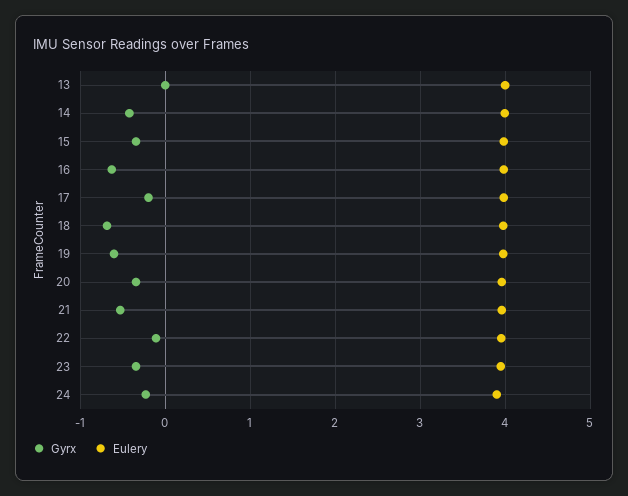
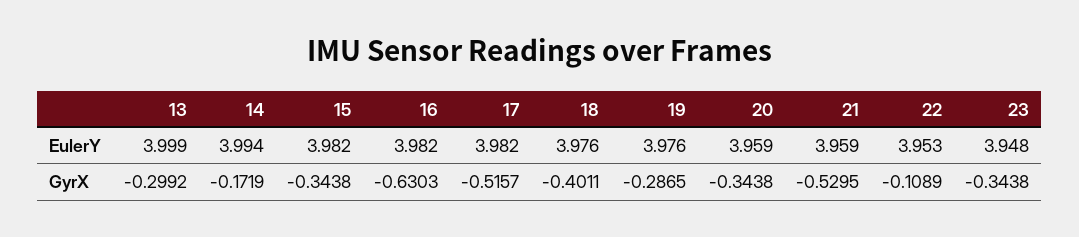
Gyrx, 13: 0 -> -0.2992
Gyrx, 14: -0.4 -> -0.1719
Gyrx, 17: -0.2 -> -0.5157
Gyrx, 18: -0.7 -> -0.4011
Gyrx, 19: -0.6 -> -0.2865
Gyrx, 24: -0.2 -> none
Eulery, 24: 3.9 -> none

